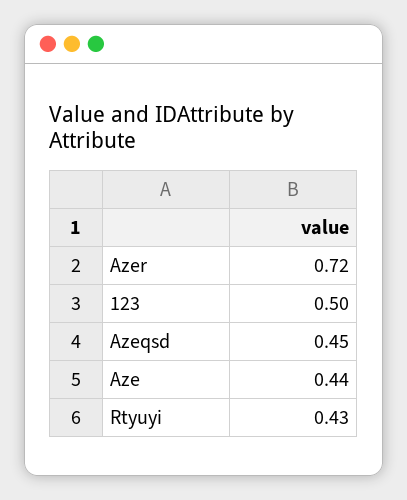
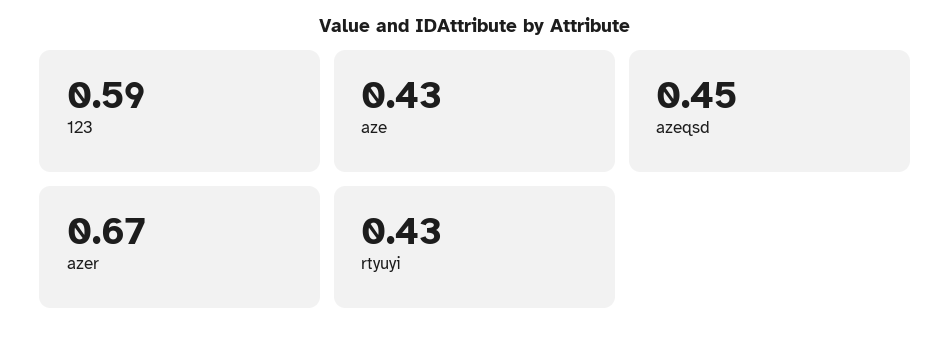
Azer: 0.72 -> 0.67
123: 0.5 -> 0.59
Aze: 0.44 -> 0.43

